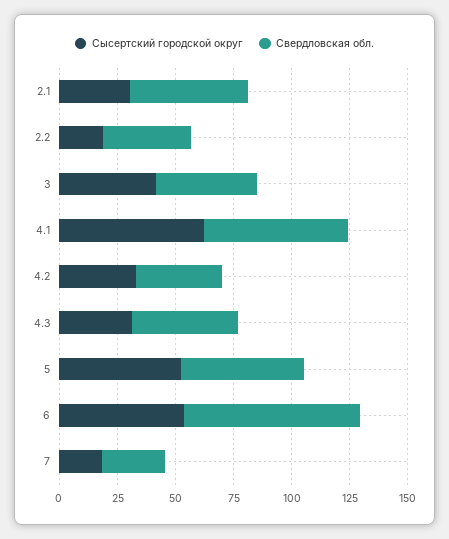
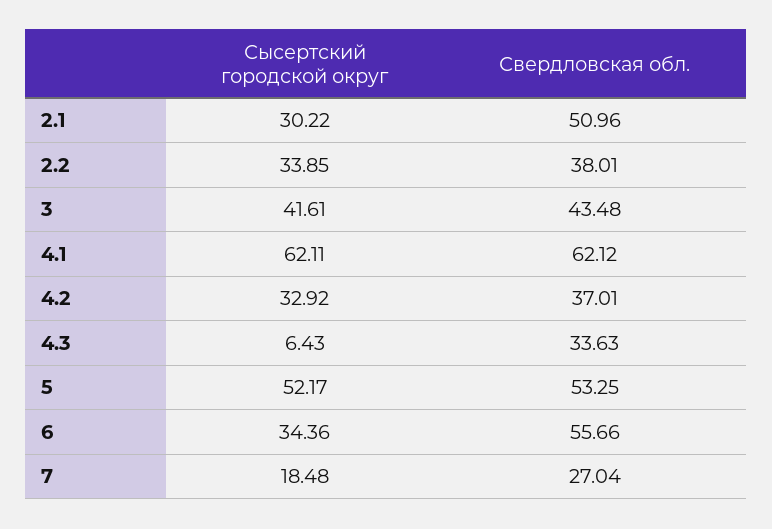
Сысертский городской округ, 2.2: 20 -> 33.85
Сысертский городской округ, 4.3: 30 -> 6.43
Свердловская обл., 4.3: 45 -> 33.63
Сысертский городской округ, 6: 55 -> 34.36
Свердловская обл., 6: 75 -> 55.66

